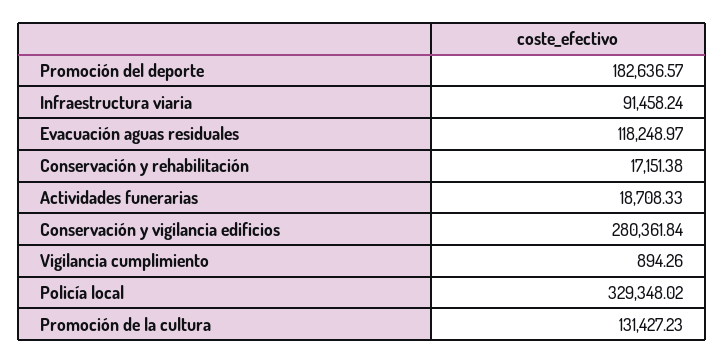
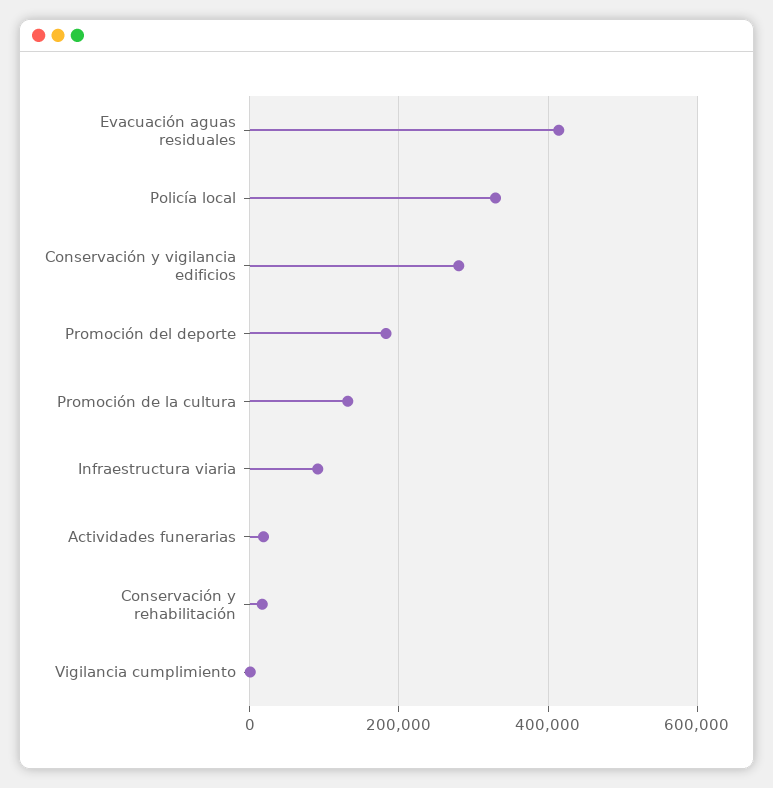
Evacuación aguas residuales: 118248.97 -> 420000

